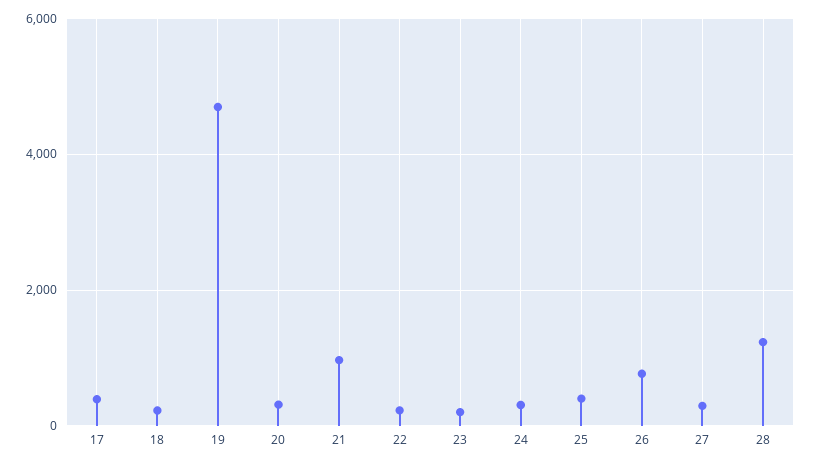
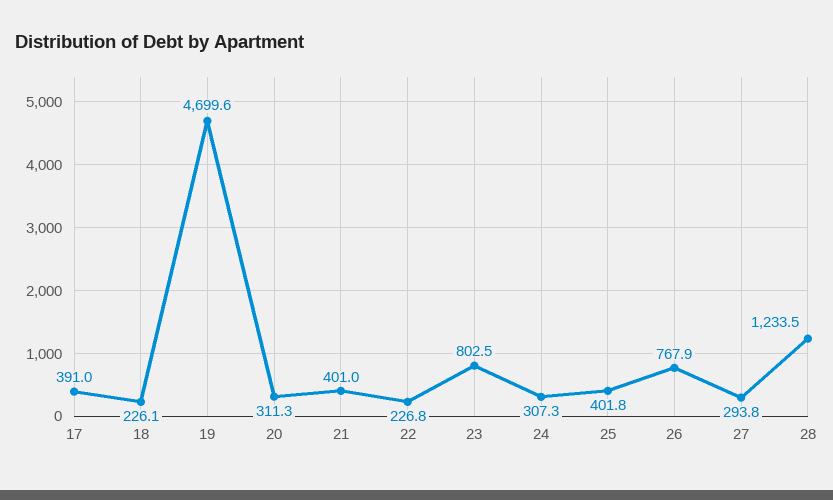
21: 1000 -> 401
23: 200 -> 802.5

